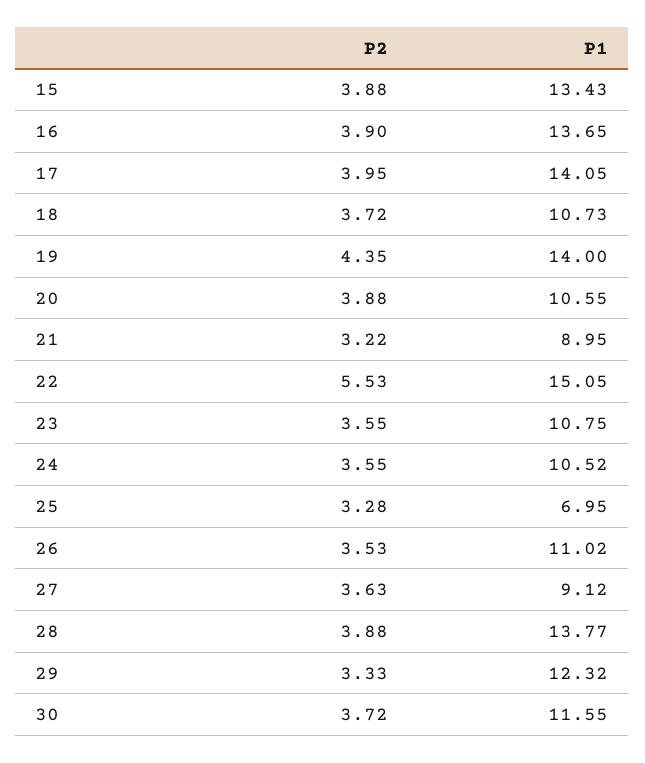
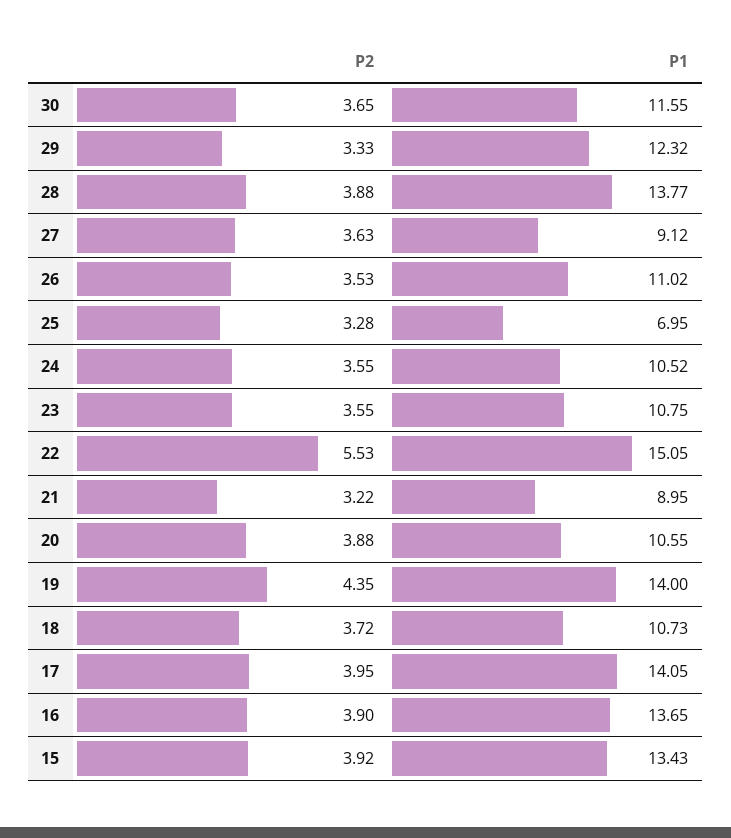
P2, 15: 3.88 -> 3.92
P2, 30: 3.72 -> 3.65

